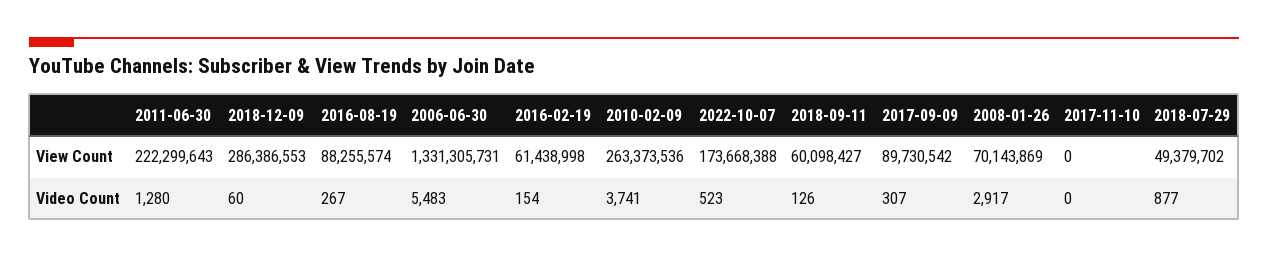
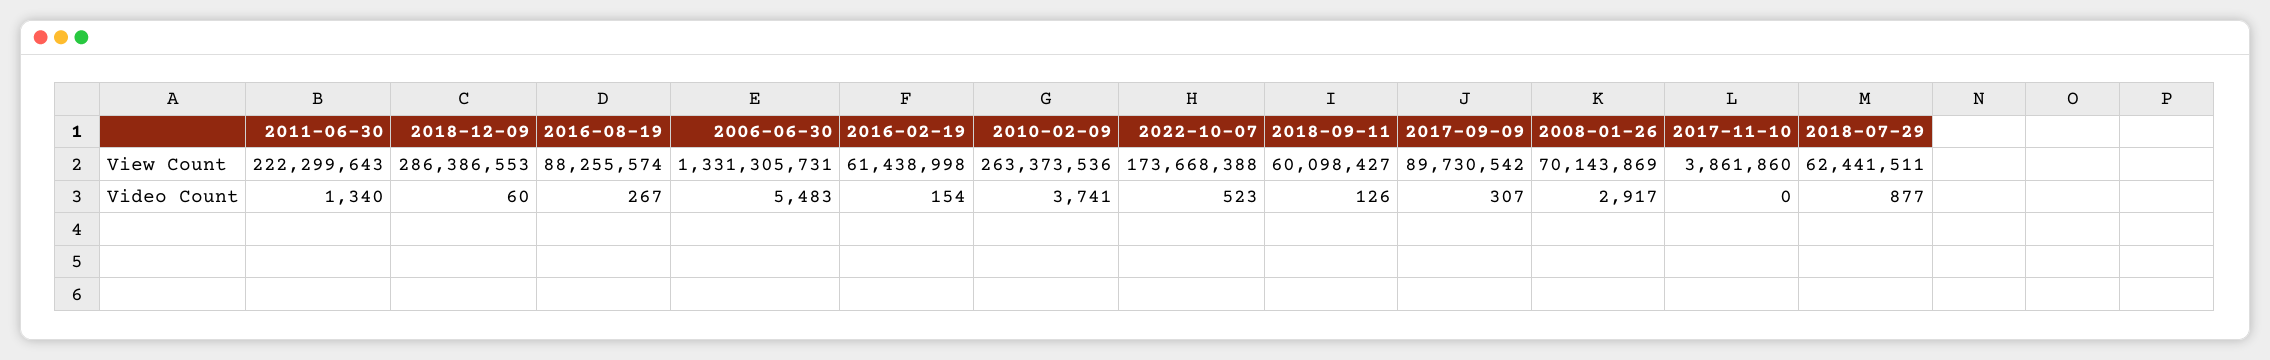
2017-11-10, View Count: 0 -> 3861860
2018-07-29, View Count: 49379702 -> 62441511
2011-06-30, Video Count: 1280 -> 1340

